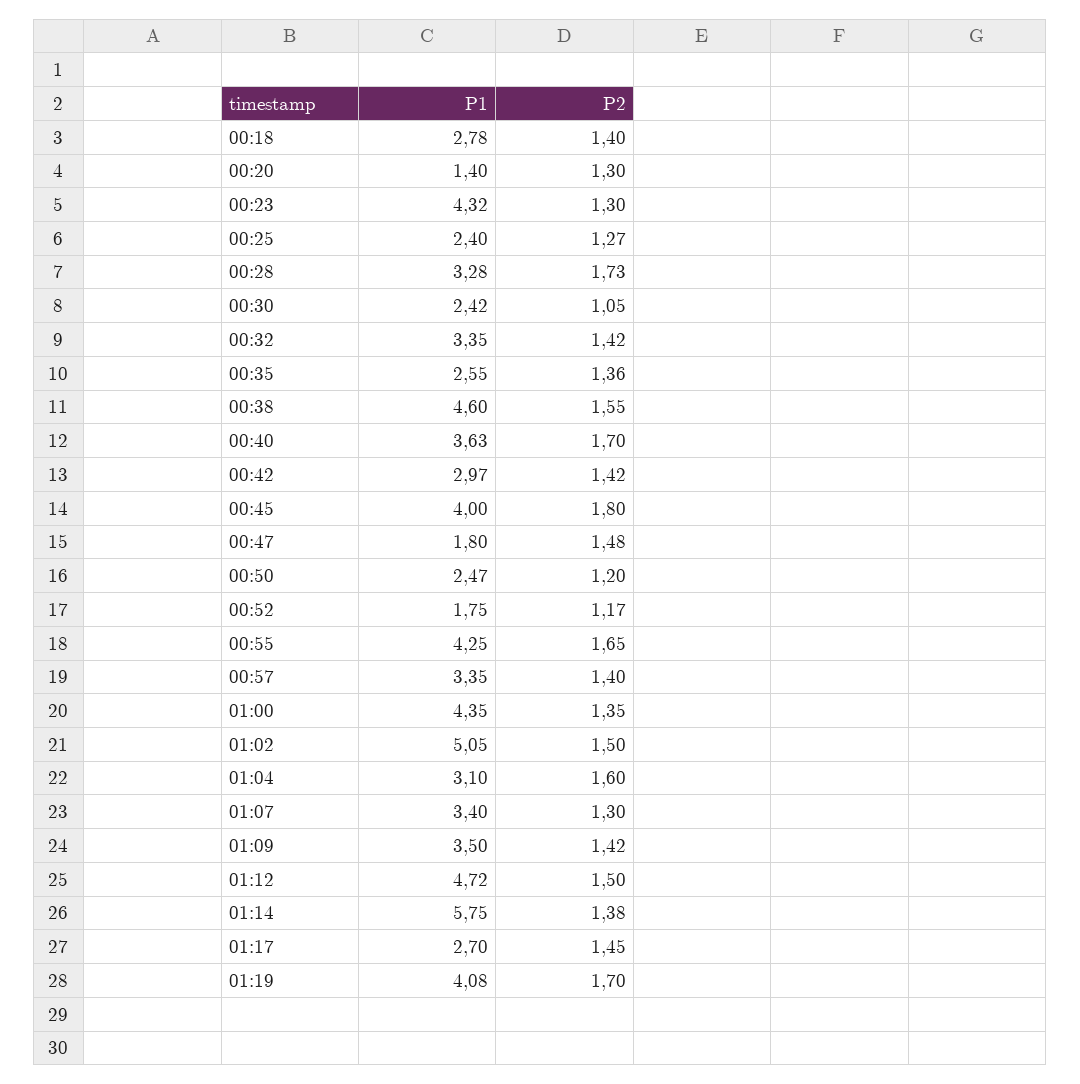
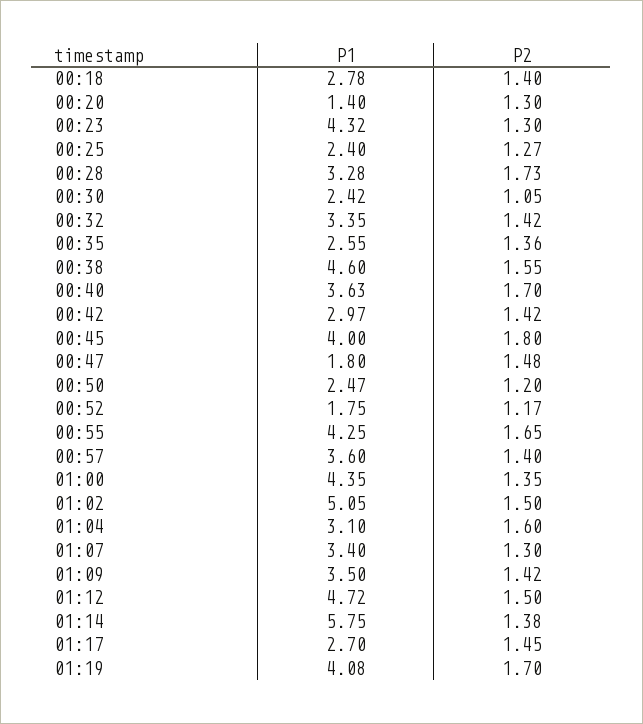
P1, 00:57: 3.35 -> 3.6

